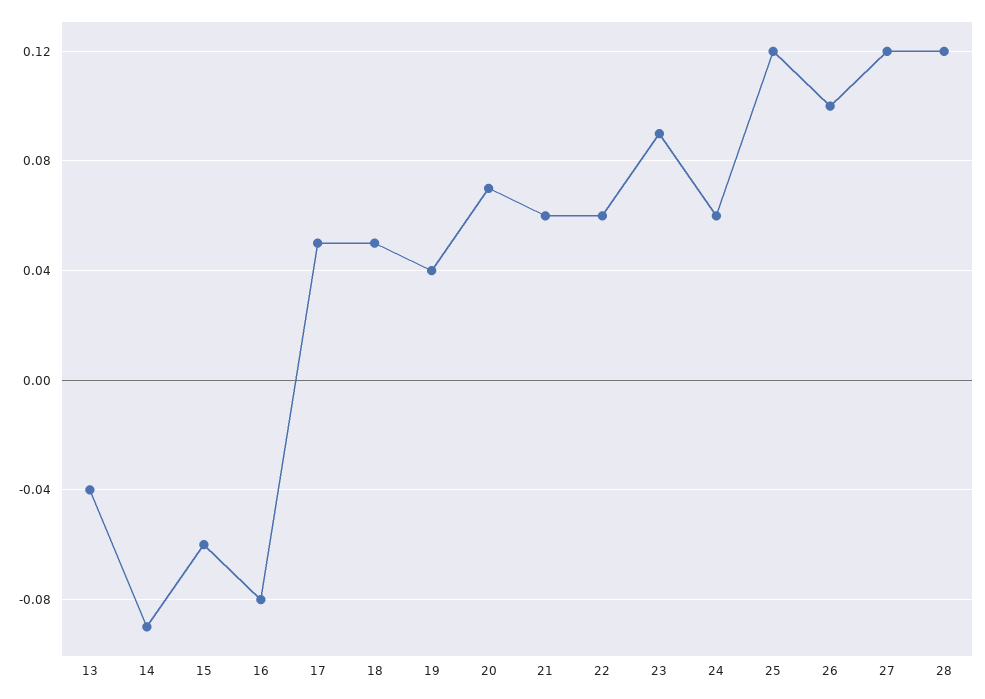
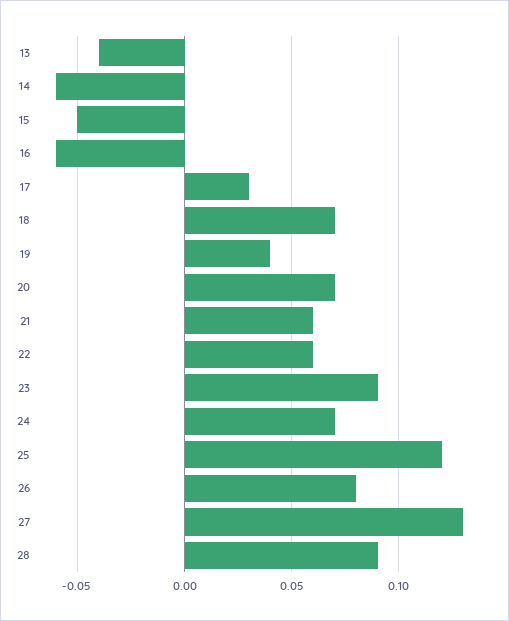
14: -0.09 -> -0.06
15: -0.06 -> -0.05
16: -0.08 -> -0.06
17: 0.05 -> 0.03
18: 0.05 -> 0.07
24: 0.06 -> 0.07
26: 0.1 -> 0.08
27: 0.12 -> 0.13
28: 0.12 -> 0.09

